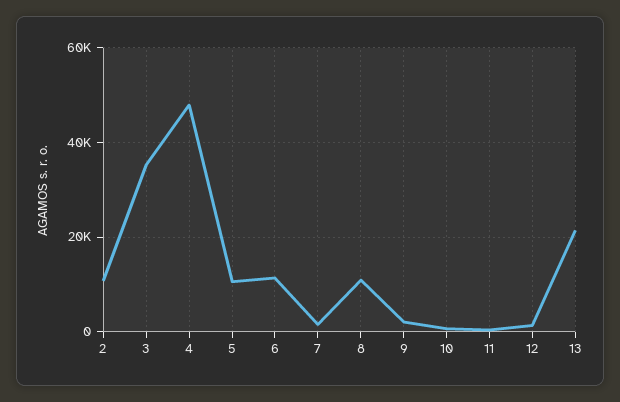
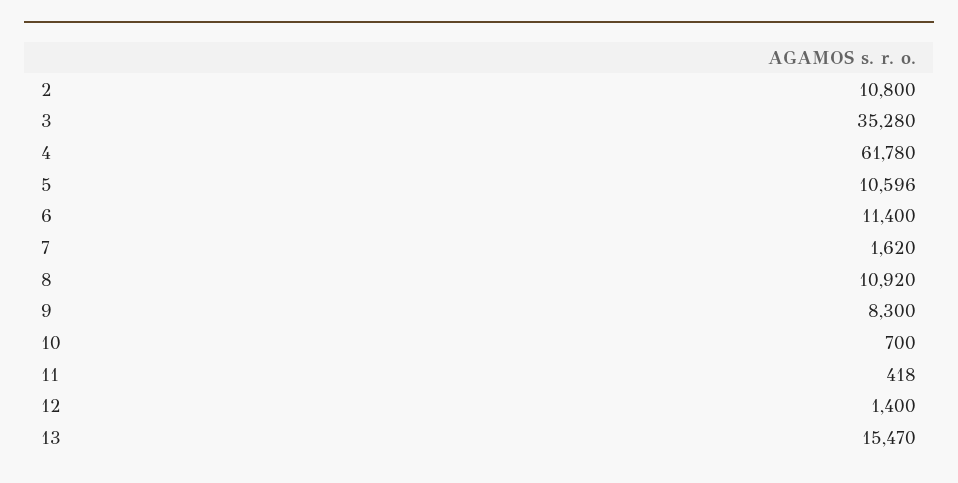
4: 48000 -> 61780
9: 2000 -> 8300
13: 22000 -> 15470

